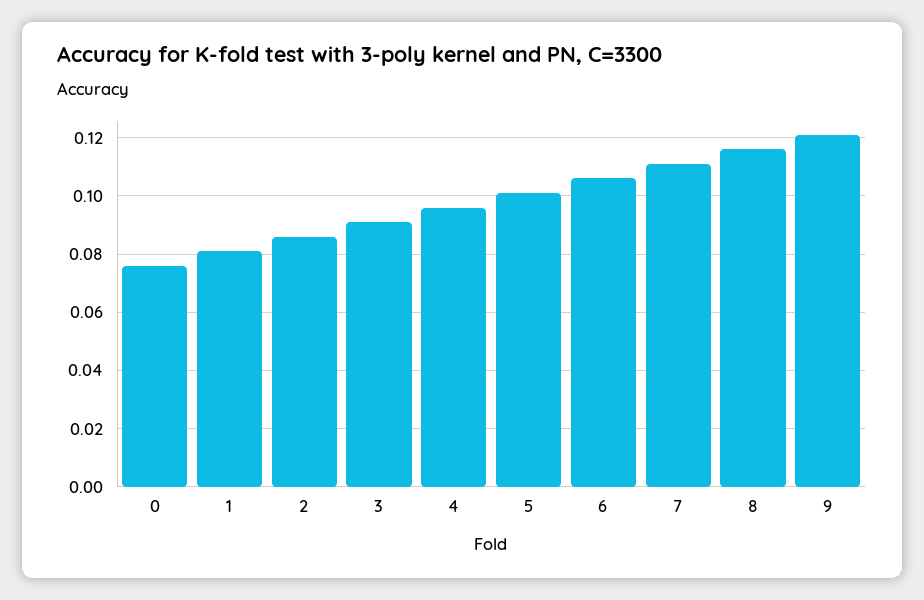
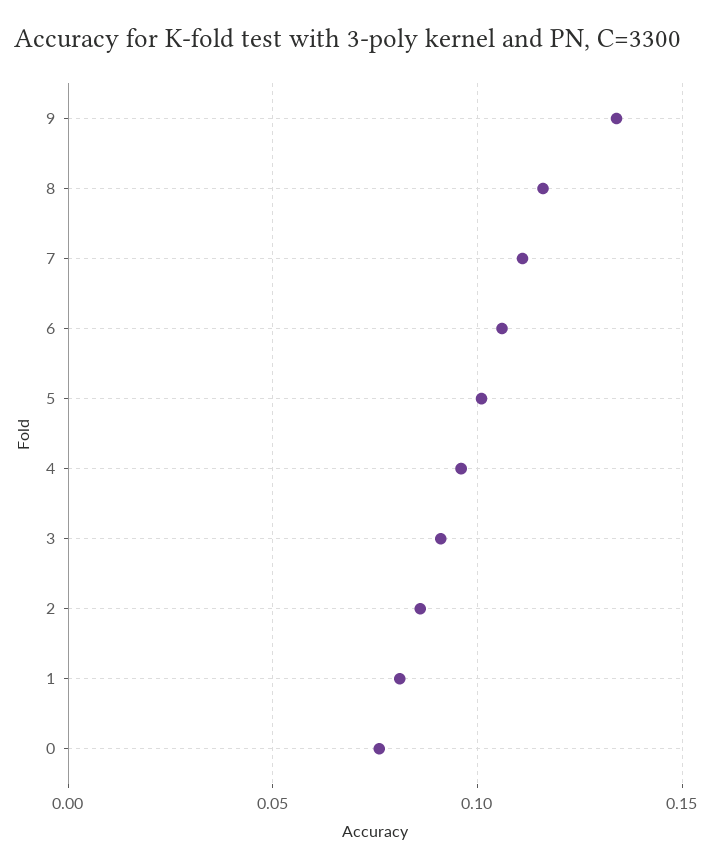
9: 0.12 -> 0.135

